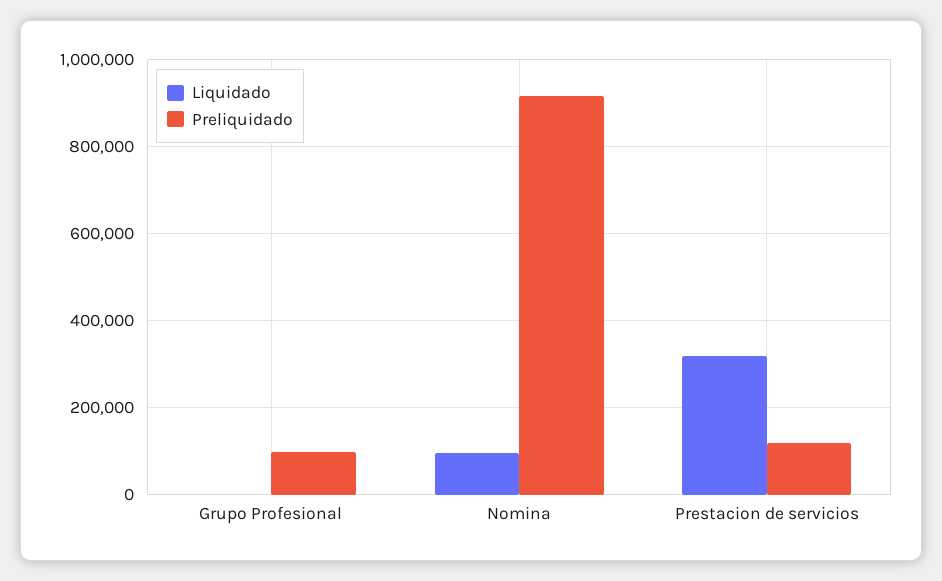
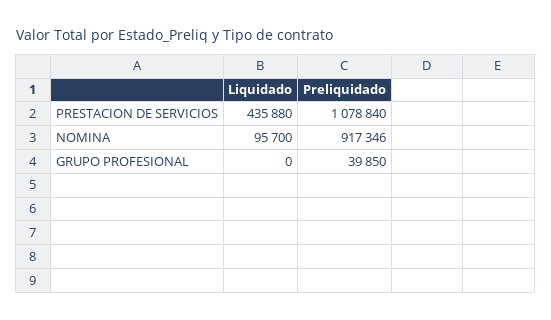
Preliquidado, Grupo Profesional: 100000 -> 39850
Liquidado, Prestacion de servicios: 320000 -> 435880
Preliquidado, Prestacion de servicios: 120000 -> 1078840

